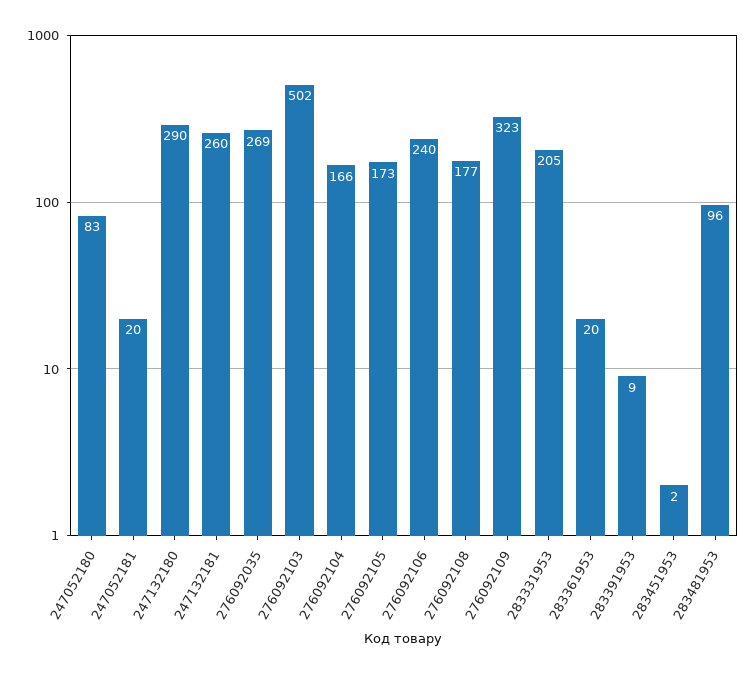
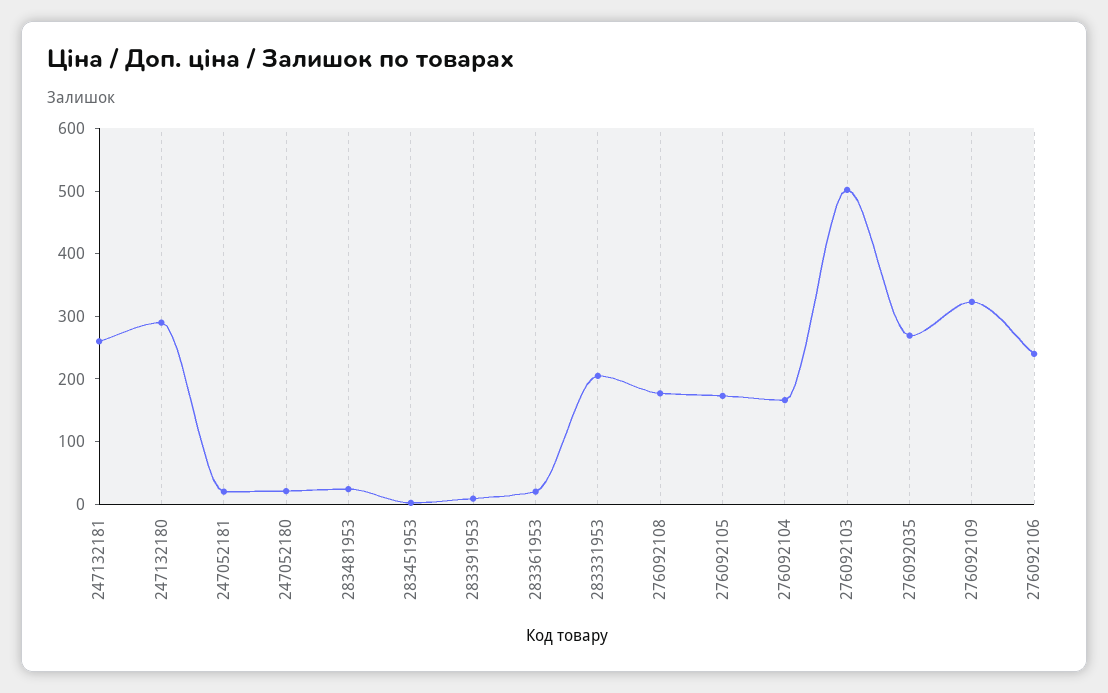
247052180: 83 -> 20
283481953: 96 -> 20

